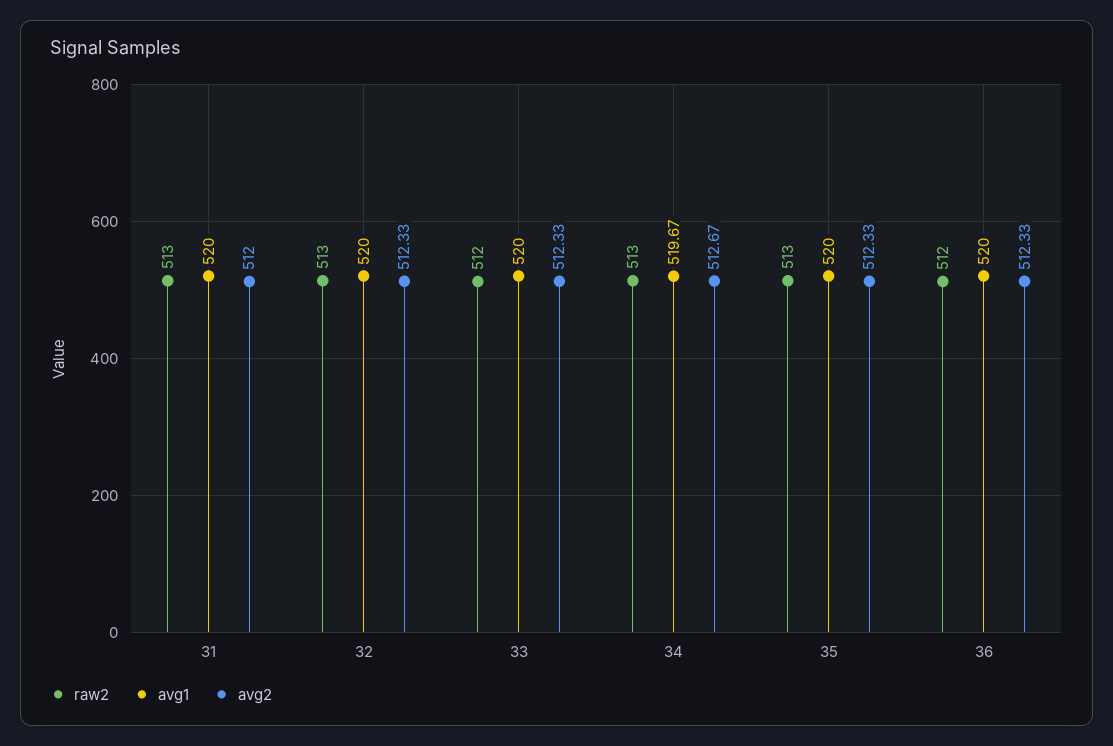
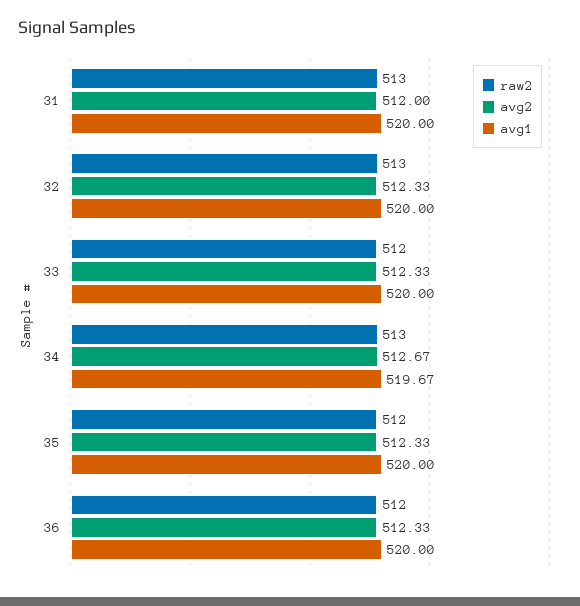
raw2, 35: 513 -> 512

